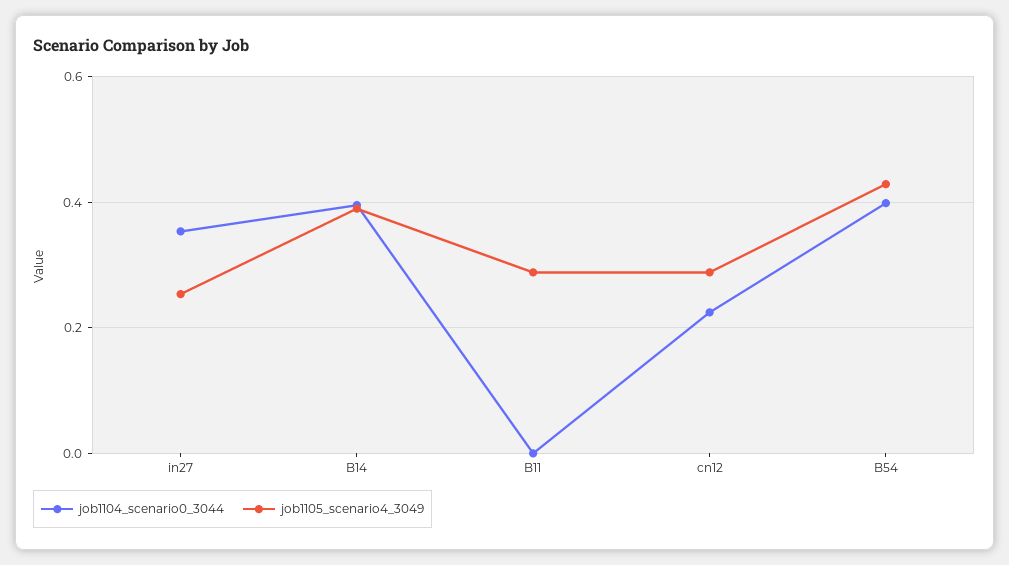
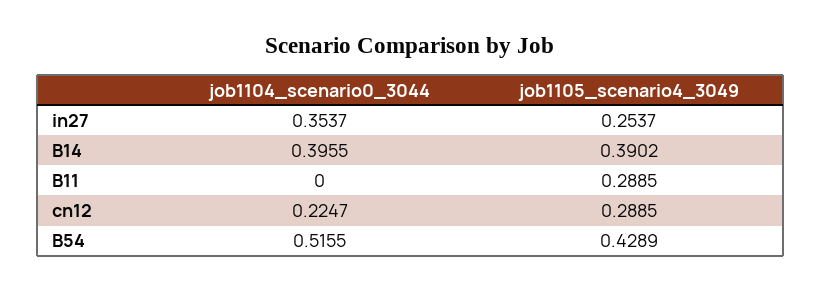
job1104_scenario0_3044, B54: 0.4 -> 0.5155

